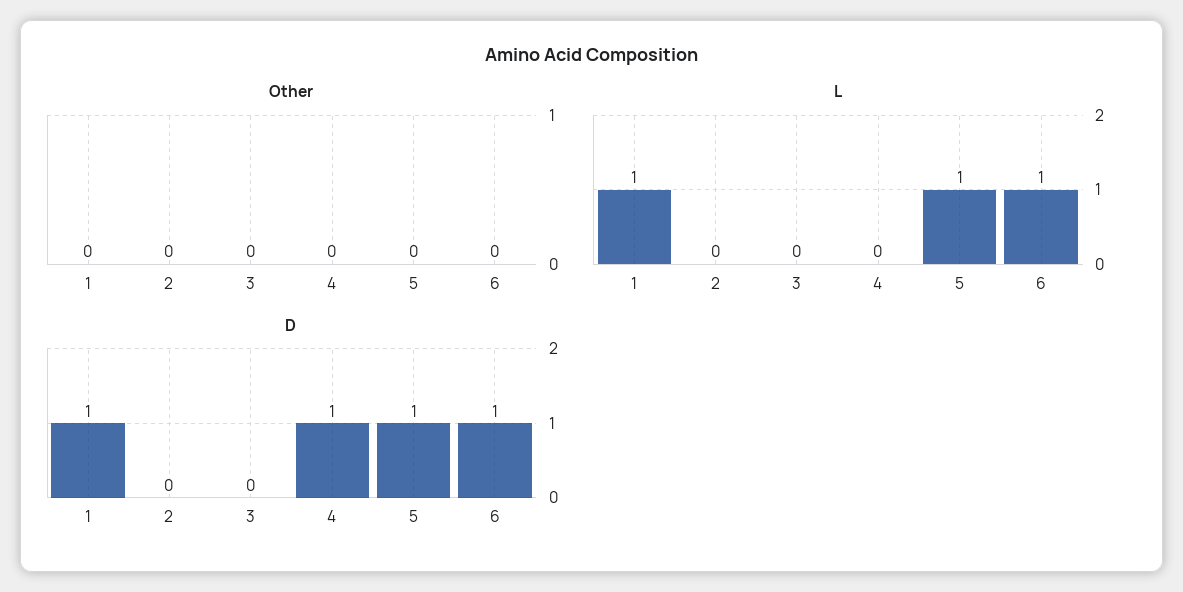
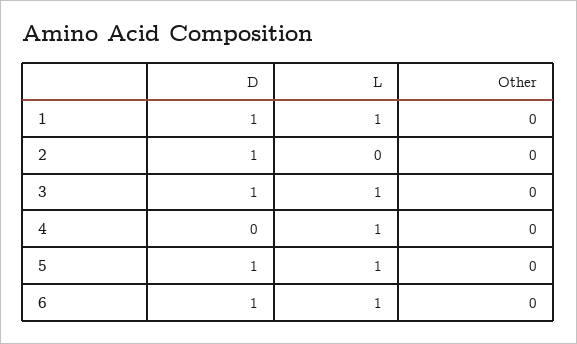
L, 3: 0 -> 1
L, 4: 0 -> 1
D, 2: 0 -> 1
D, 3: 0 -> 1
D, 4: 1 -> 0

